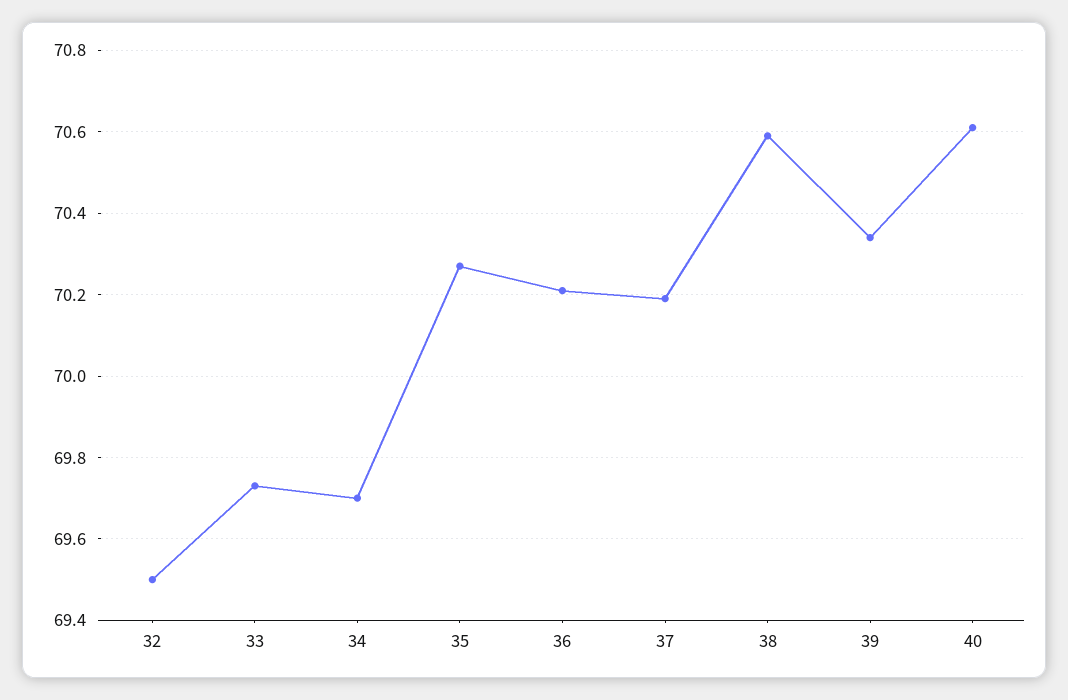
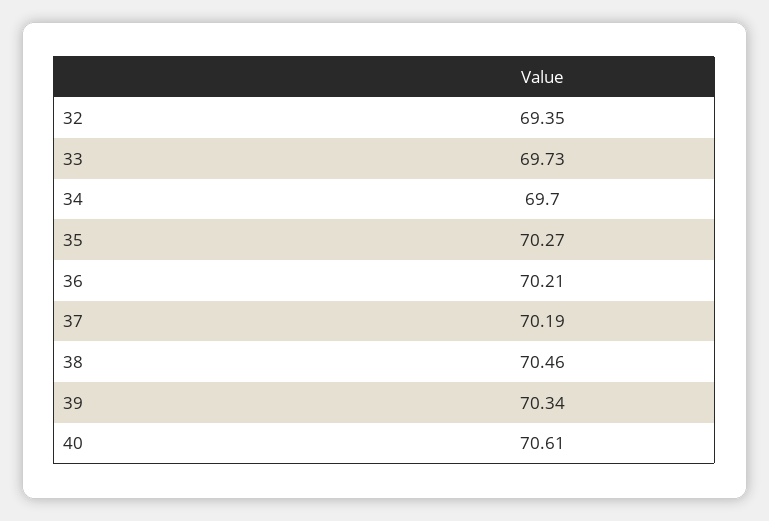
32: 69.5 -> 69.35
38: 70.6 -> 70.46

